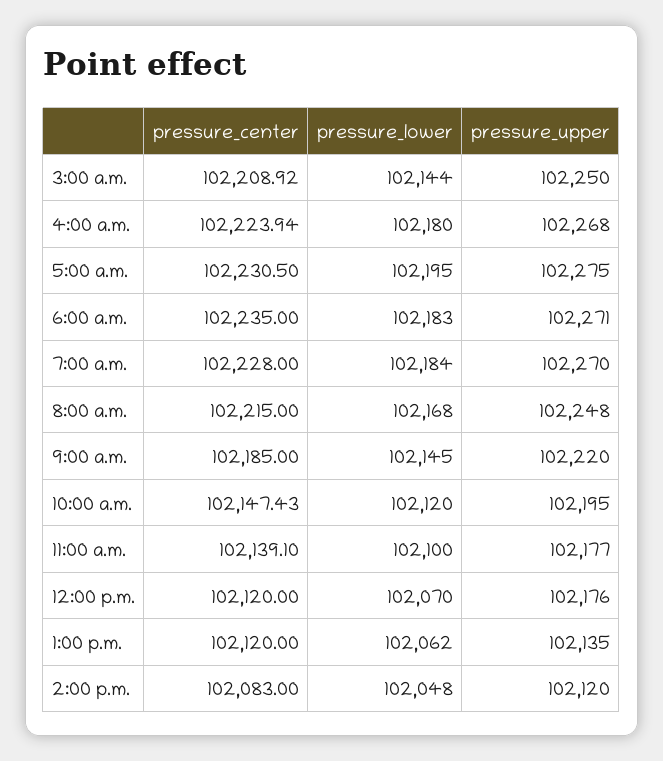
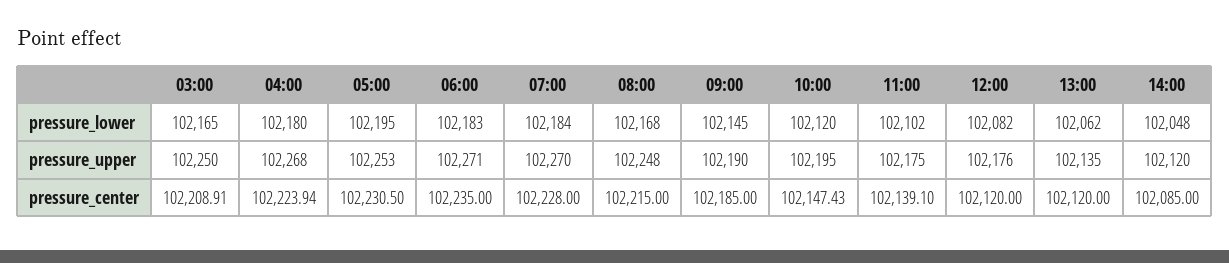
pressure_center, 3:00 a.m.: 102208.92 -> 102208.91
pressure_lower, 3:00 a.m.: 102144 -> 102165
pressure_upper, 5:00 a.m.: 102275 -> 102253
pressure_upper, 9:00 a.m.: 102220 -> 102190
pressure_lower, 11:00 a.m.: 102100 -> 102102
pressure_upper, 11:00 a.m.: 102177 -> 102175
pressure_lower, 12:00 p.m.: 102070 -> 102082
pressure_center, 2:00 p.m.: 102083 -> 102085

